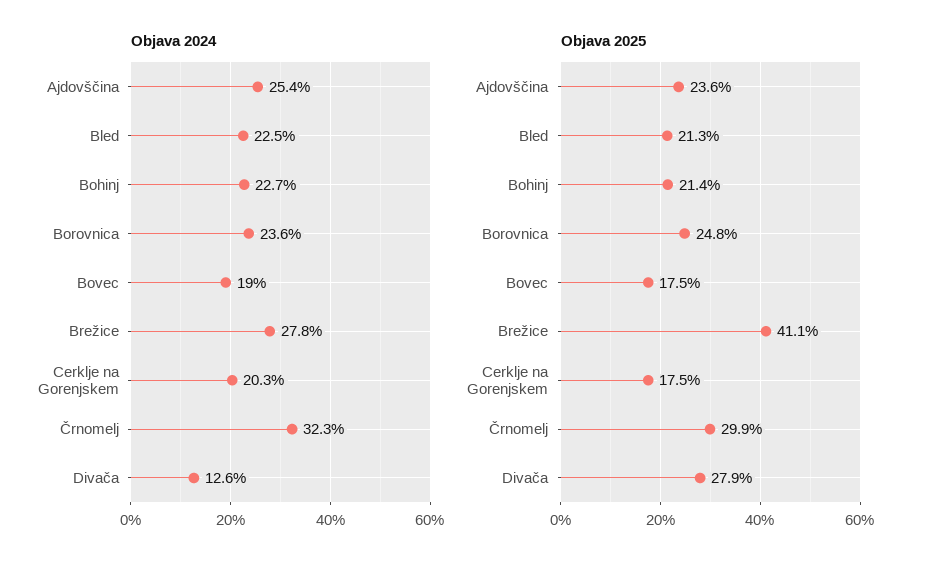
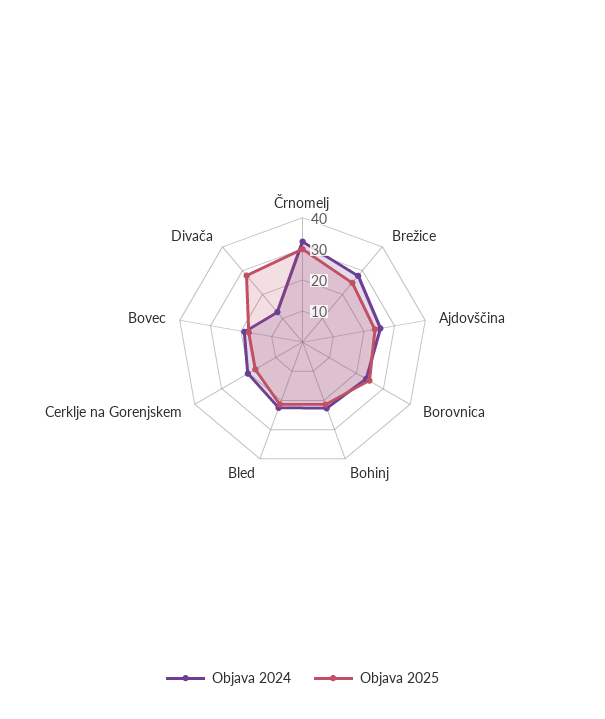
Objava 2025, Brežice: 41.1 -> 25

